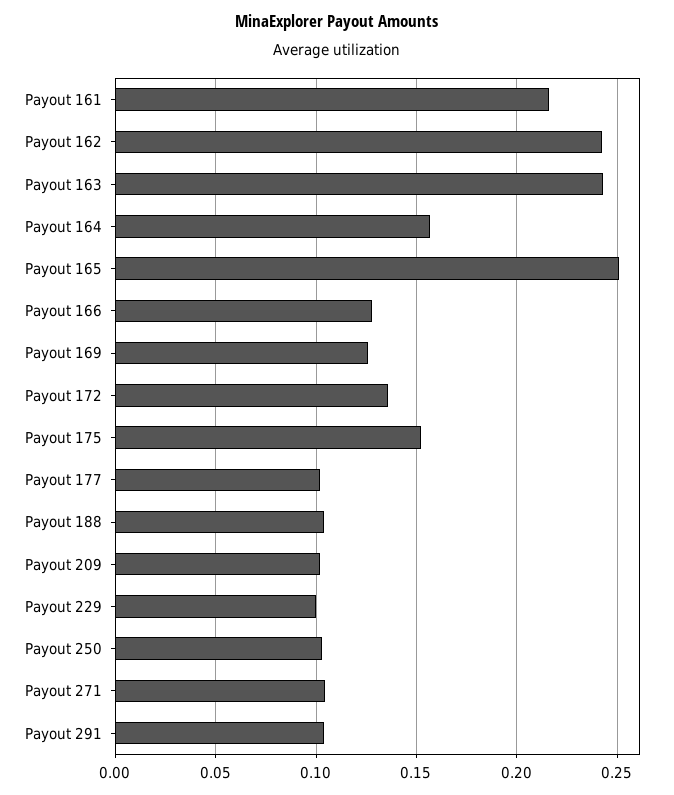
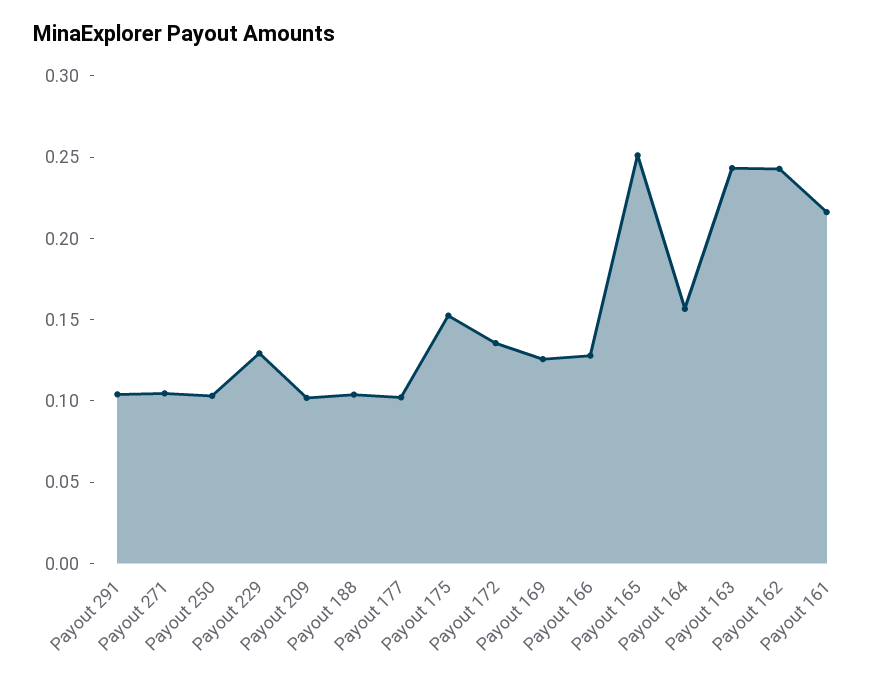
Payout 229: 0.1 -> 0.13

